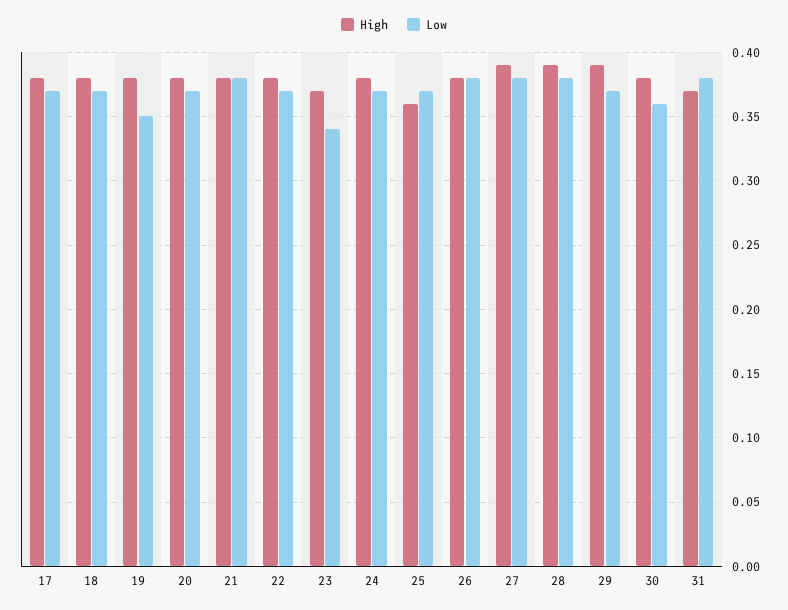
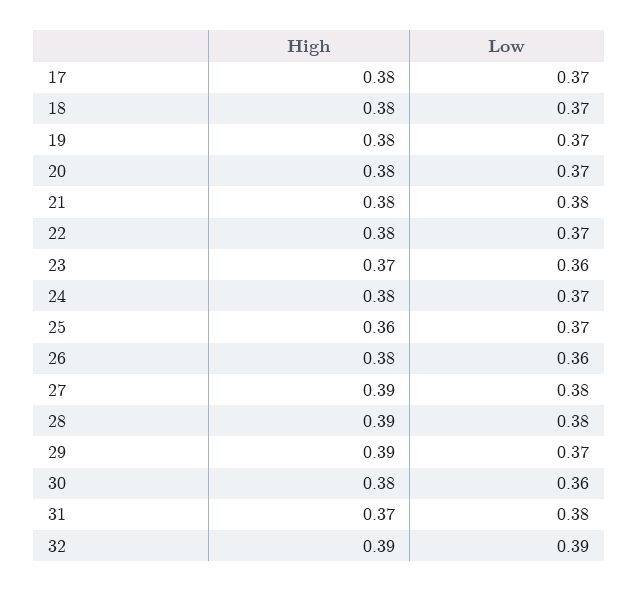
Low, 19: 0.35 -> 0.37
Low, 23: 0.34 -> 0.36
Low, 26: 0.38 -> 0.36
High, 32: none -> 0.39
Low, 32: none -> 0.39

